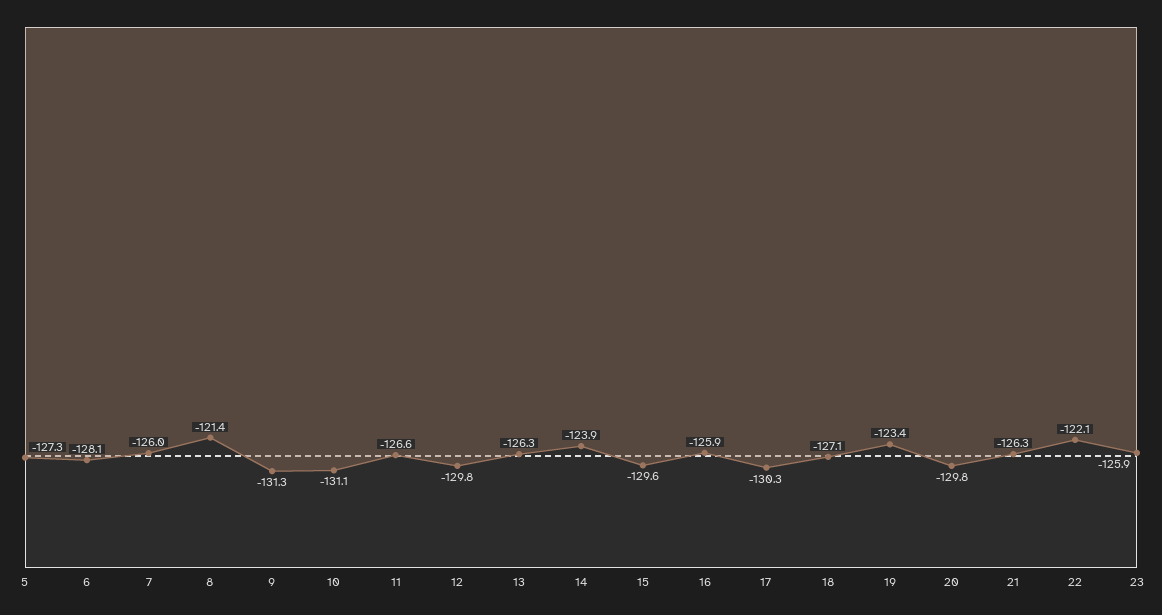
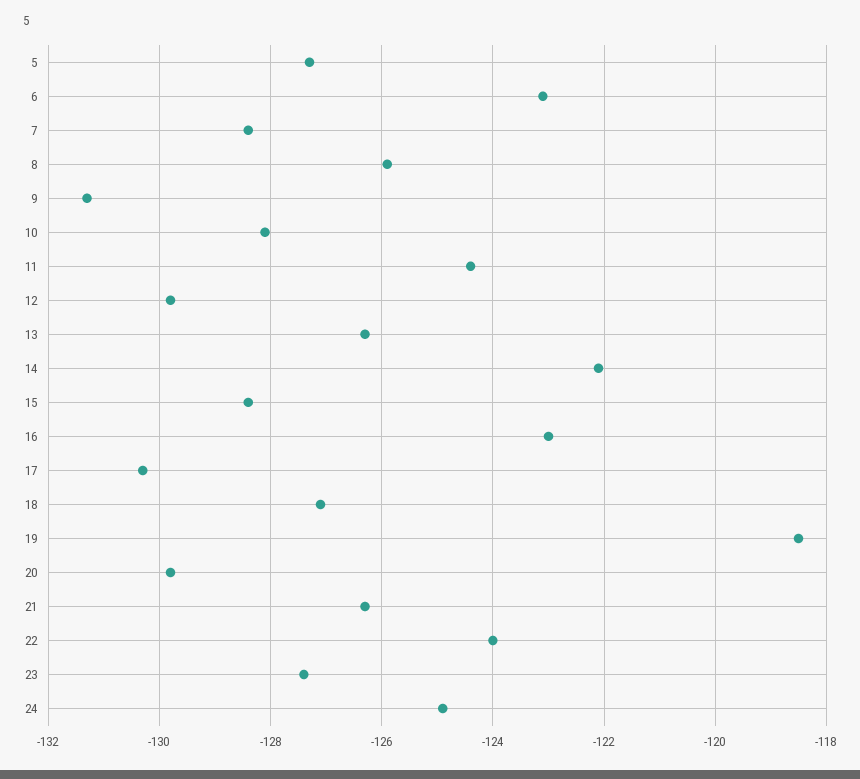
6: -128.1 -> -123
7: -126 -> -128.5
8: -121.4 -> -126
10: -131.1 -> -128
11: -126.6 -> -124.5
14: -123.9 -> -122
15: -129.6 -> -128.5
16: -125.9 -> -123
19: -123.4 -> -118.5
22: -122.1 -> -124
23: -125.9 -> -127.5
24: none -> -125

